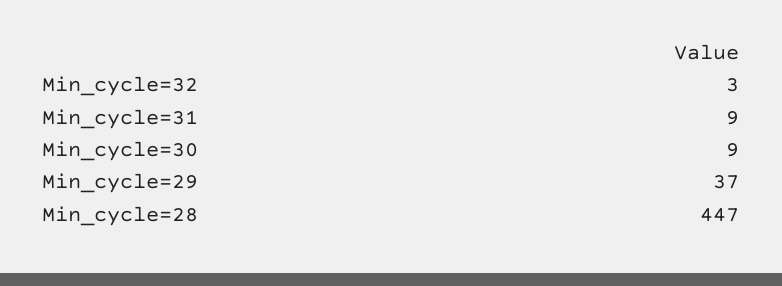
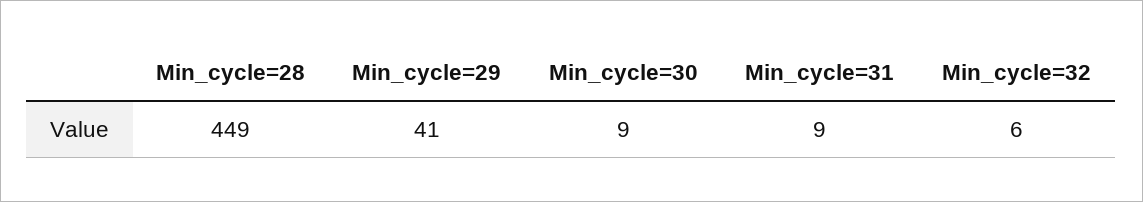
Min_cycle=32: 3 -> 6
Min_cycle=29: 37 -> 41
Min_cycle=28: 447 -> 449

